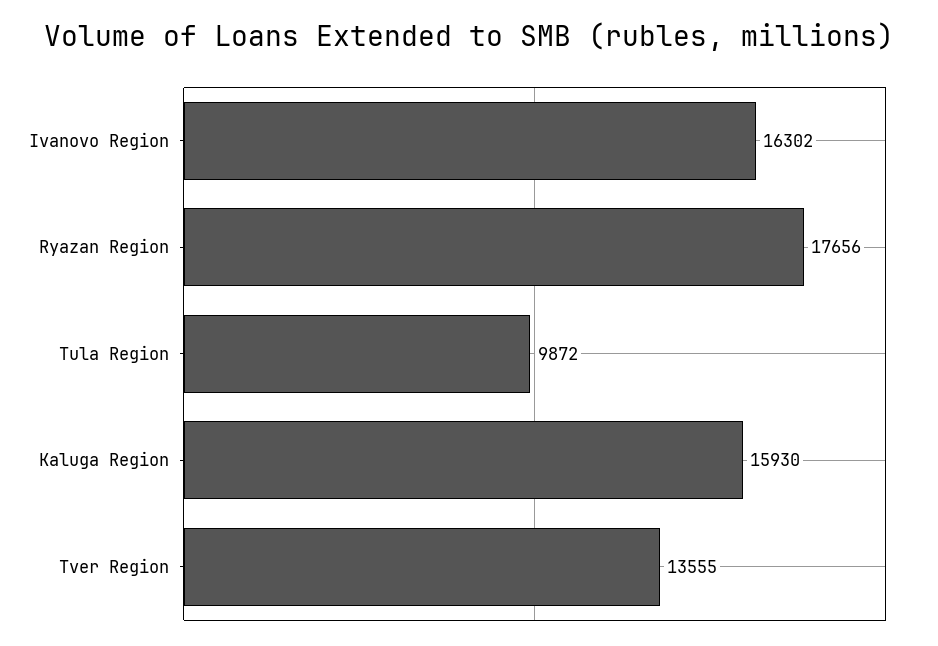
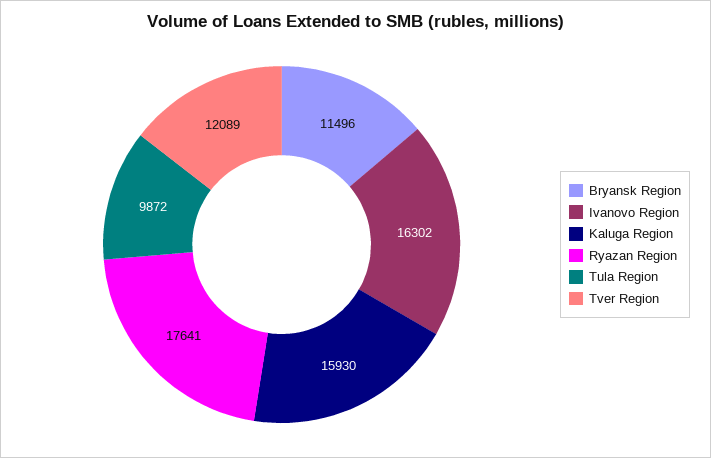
Ryazan Region: 17656 -> 17641
Tver Region: 13555 -> 12089
Bryansk Region: none -> 11496

